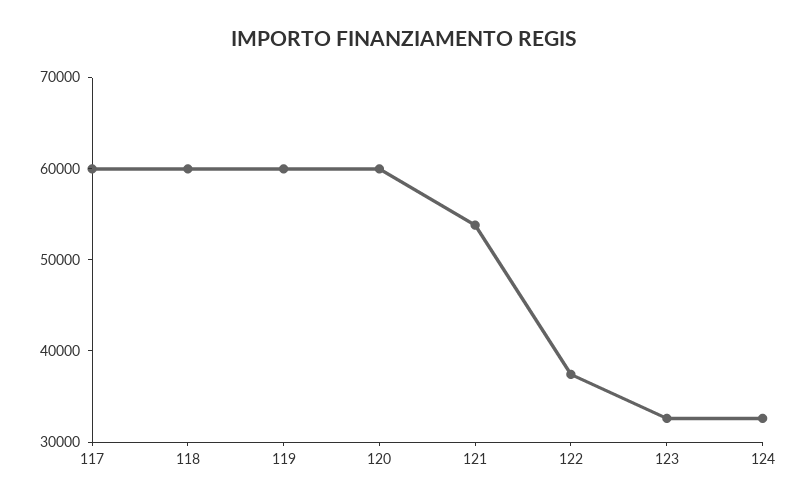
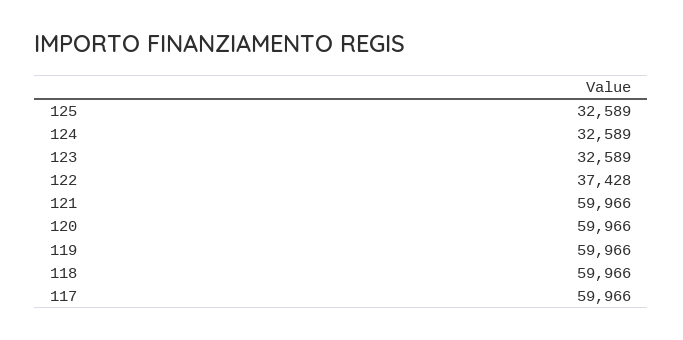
121: 54000 -> 59966
125: none -> 32589

